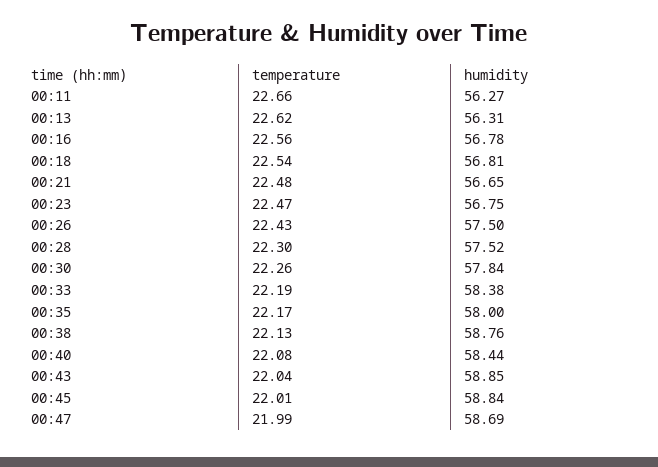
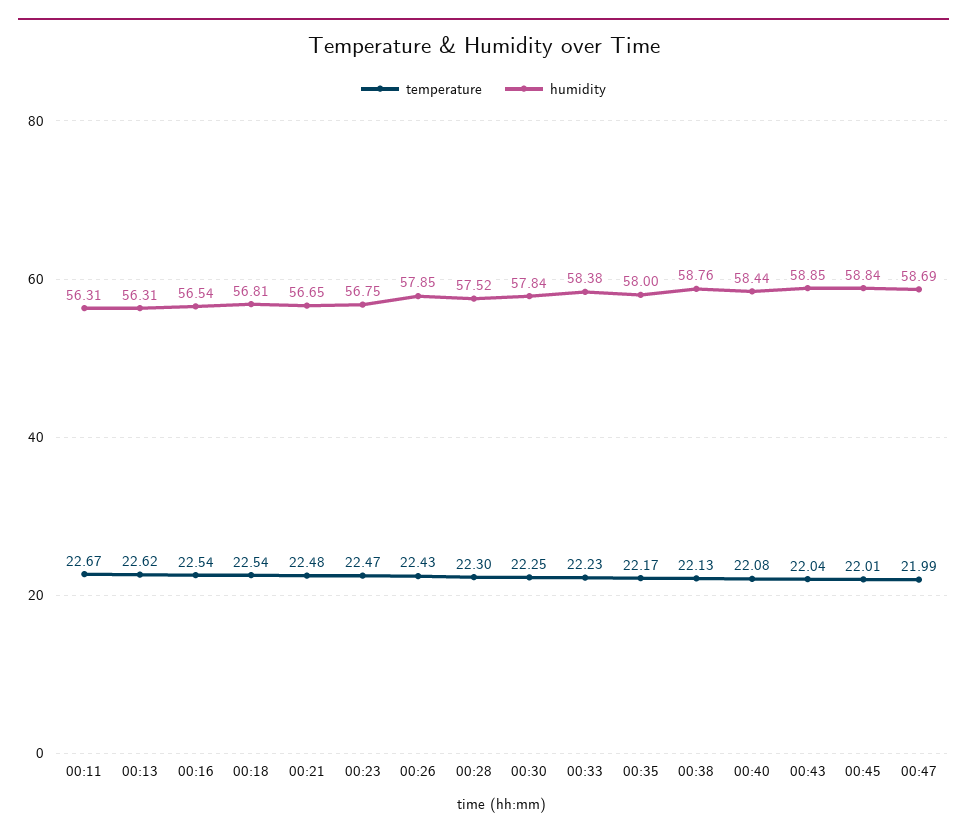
temperature, 00:11: 22.66 -> 22.67
humidity, 00:11: 56.27 -> 56.31
temperature, 00:16: 22.56 -> 22.54
humidity, 00:16: 56.78 -> 56.54
humidity, 00:26: 57.5 -> 57.85
temperature, 00:30: 22.26 -> 22.25
temperature, 00:33: 22.19 -> 22.23

